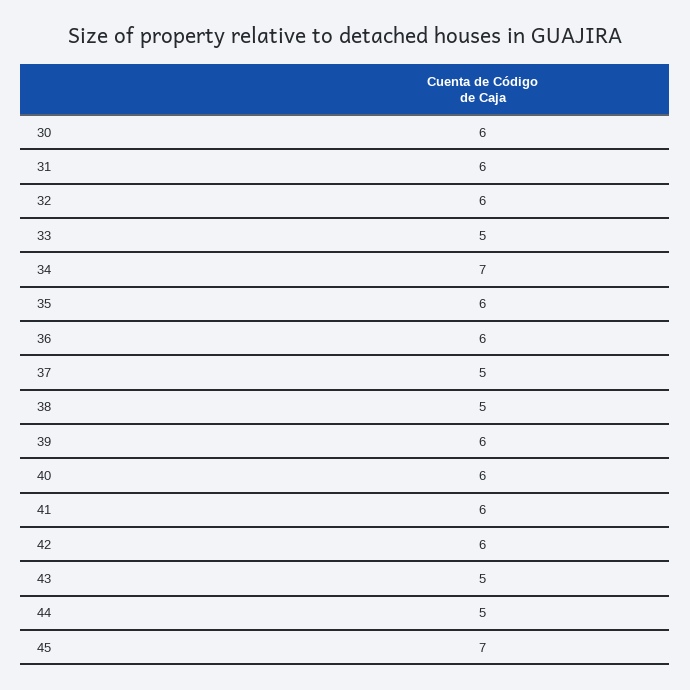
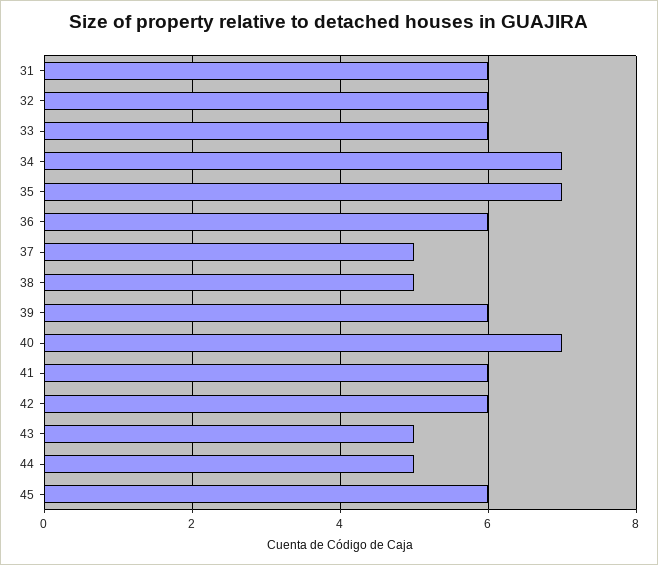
30: 6 -> none
33: 5 -> 6
35: 6 -> 7
40: 6 -> 7
45: 7 -> 6

